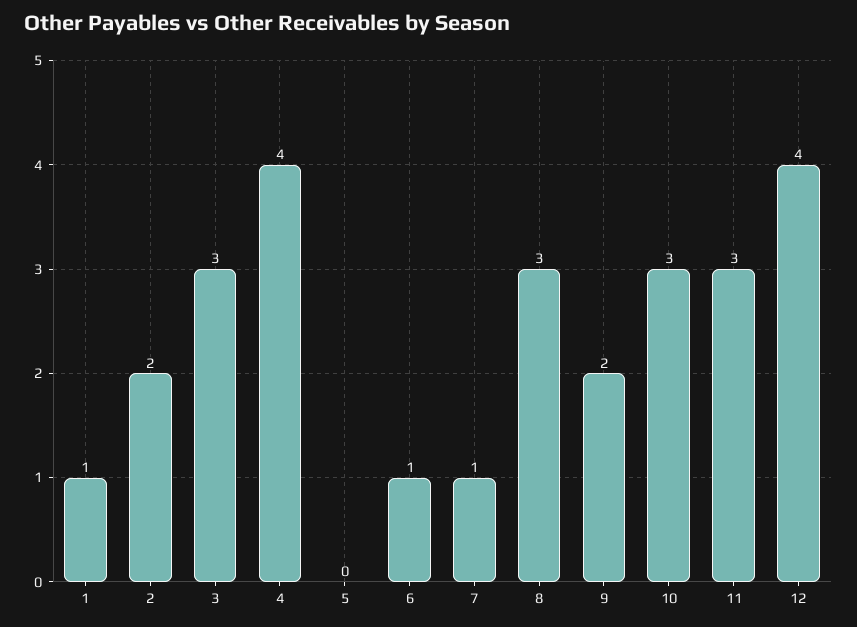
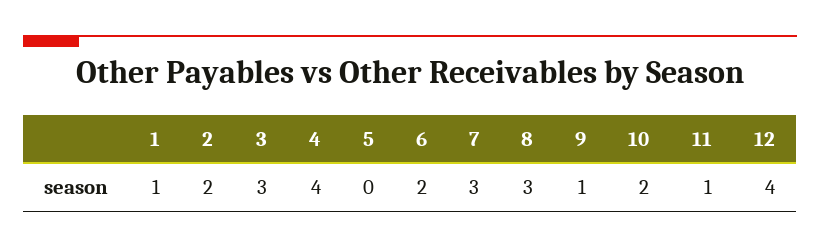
6: 1 -> 2
7: 1 -> 3
9: 2 -> 1
10: 3 -> 2
11: 3 -> 1

